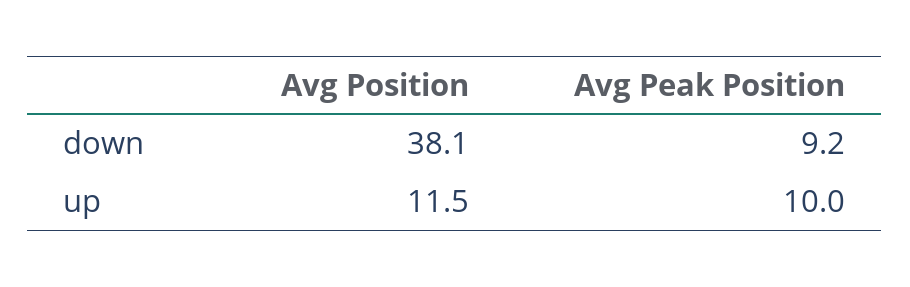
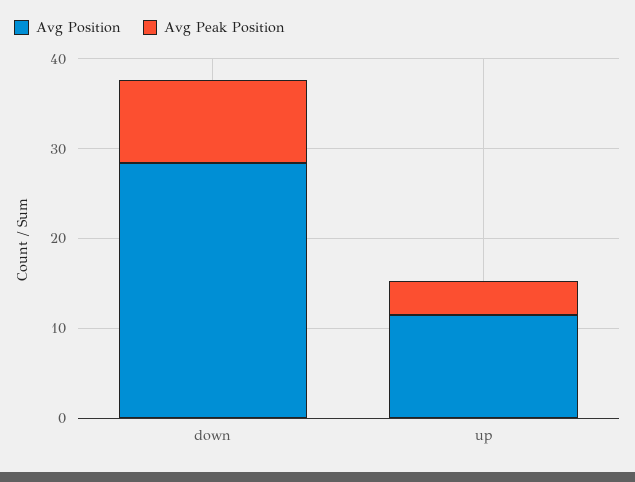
Avg Position, down: 38.1 -> 28
Avg Peak Position, up: 10 -> 4

